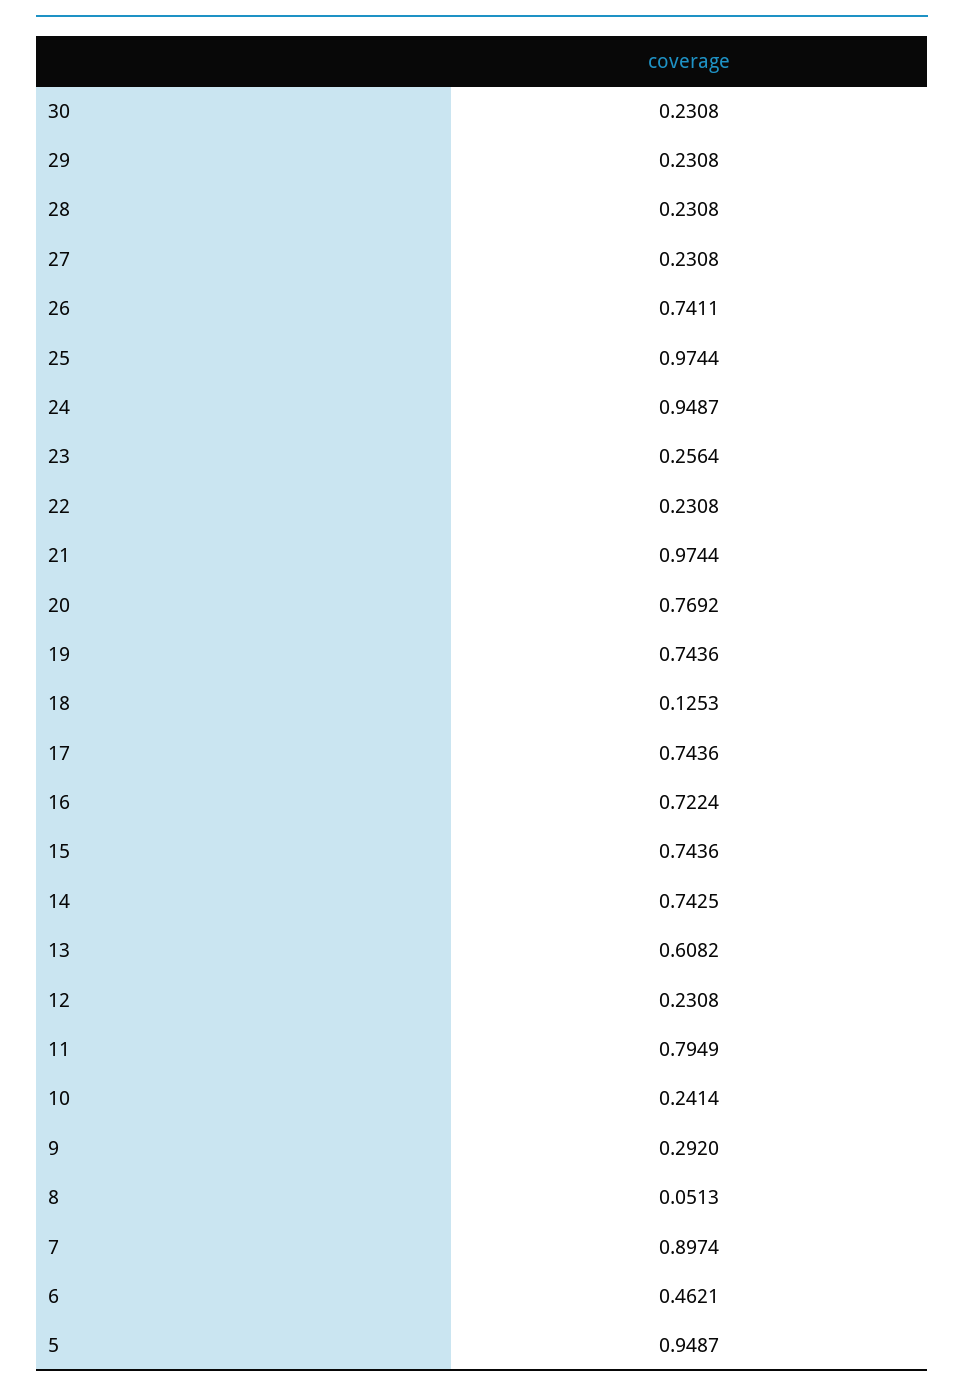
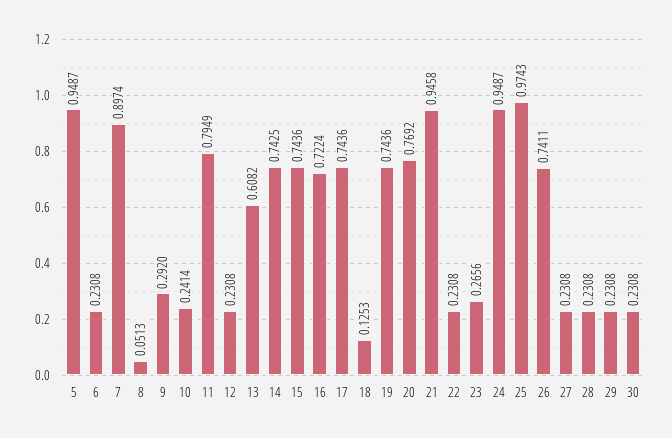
25: 0.9744 -> 0.9743
23: 0.2564 -> 0.2656
21: 0.9744 -> 0.9458
6: 0.4621 -> 0.2308

